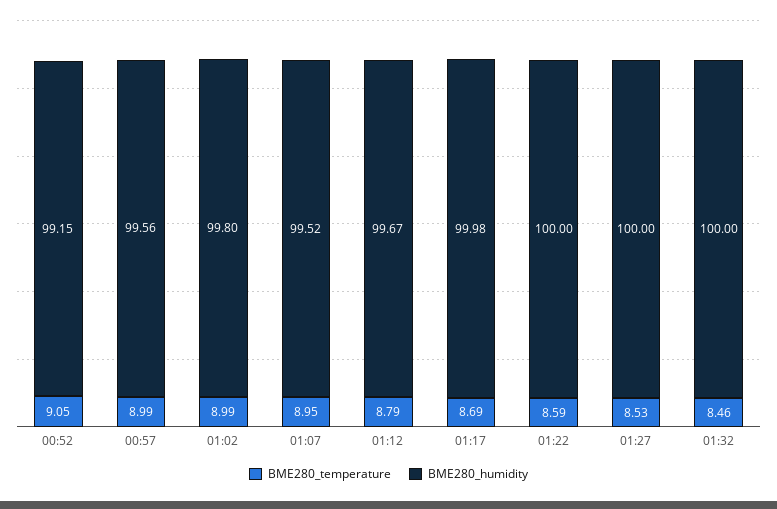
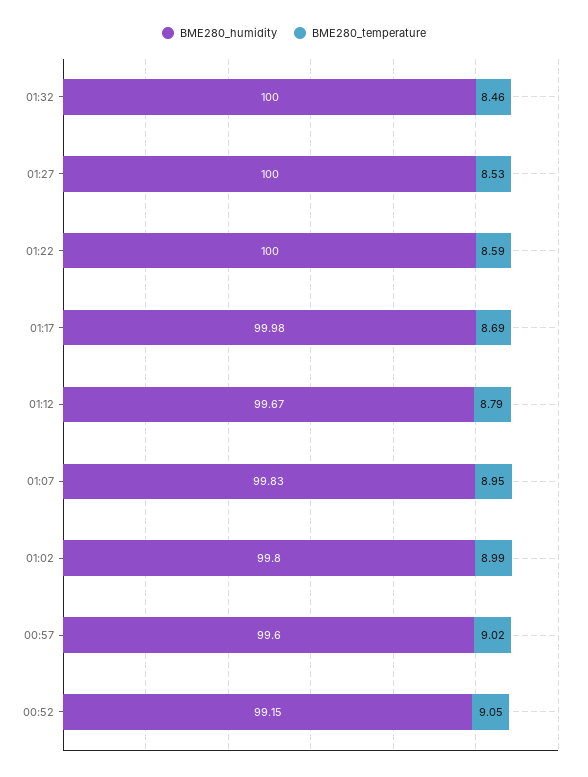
BME280_temperature, 00:57: 8.99 -> 9.02
BME280_humidity, 00:57: 99.56 -> 99.6
BME280_humidity, 01:07: 99.52 -> 99.83

